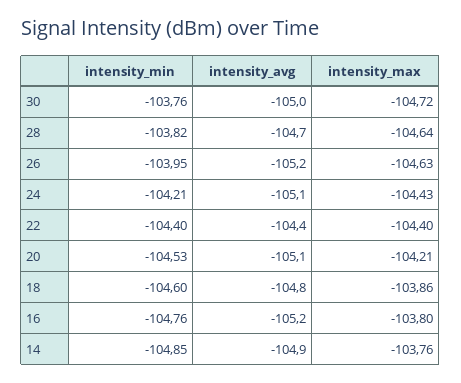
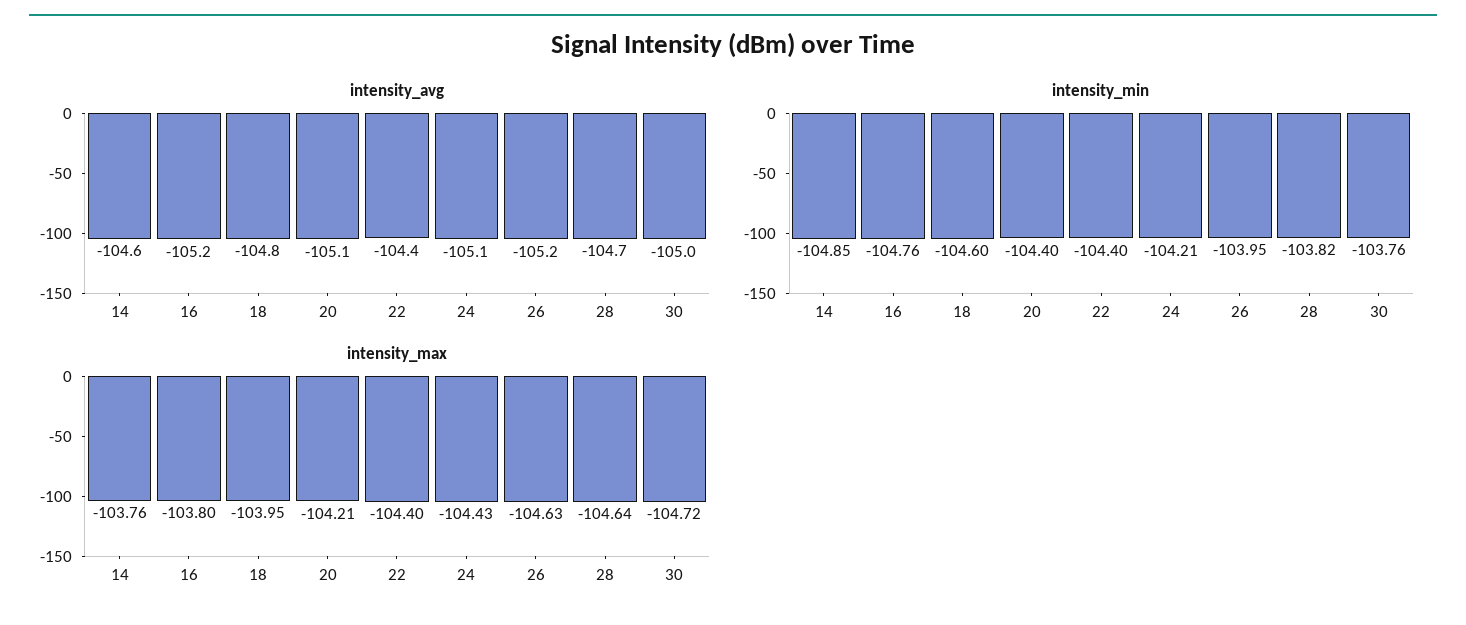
intensity_min, 20: -104.53 -> -104.4
intensity_max, 18: -103.86 -> -103.95
intensity_avg, 14: -104.9 -> -104.6

